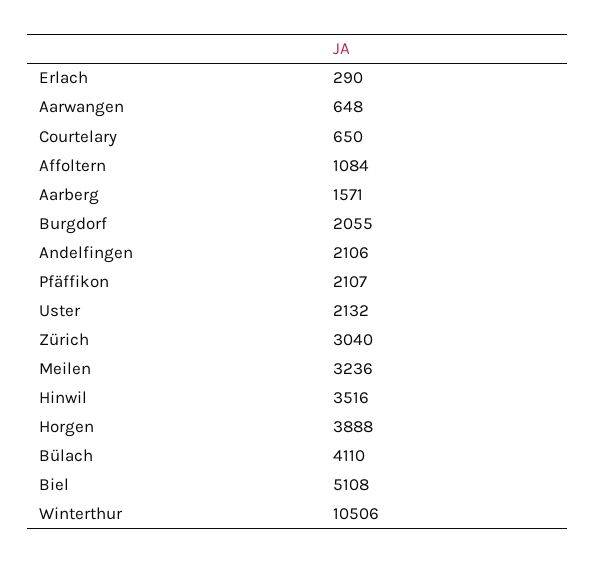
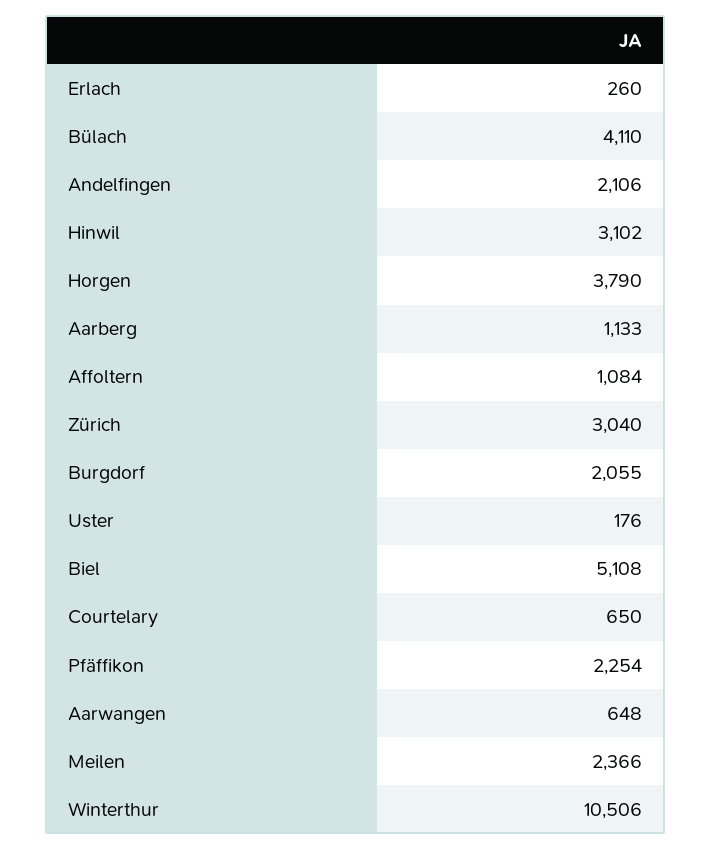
Erlach: 290 -> 260
Aarberg: 1571 -> 1133
Pfäffikon: 2107 -> 2254
Uster: 2132 -> 176
Meilen: 3236 -> 2366
Hinwil: 3516 -> 3102
Horgen: 3888 -> 3790

